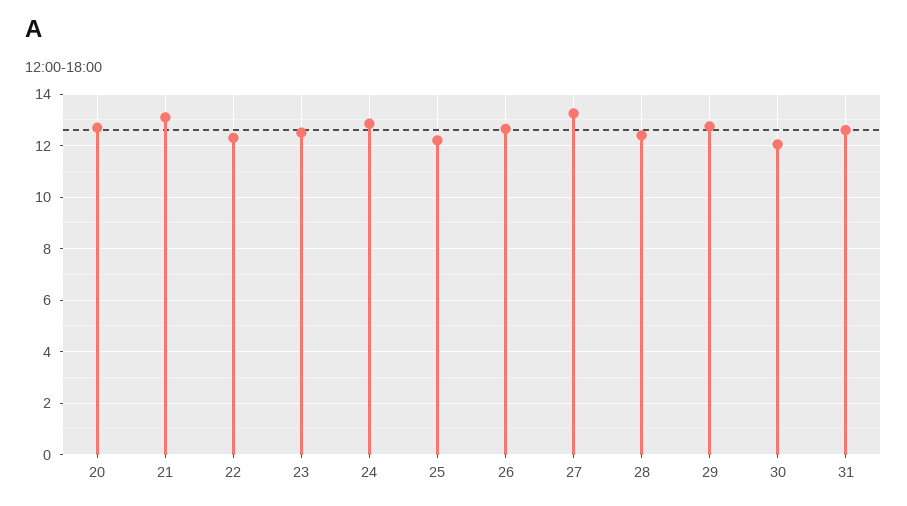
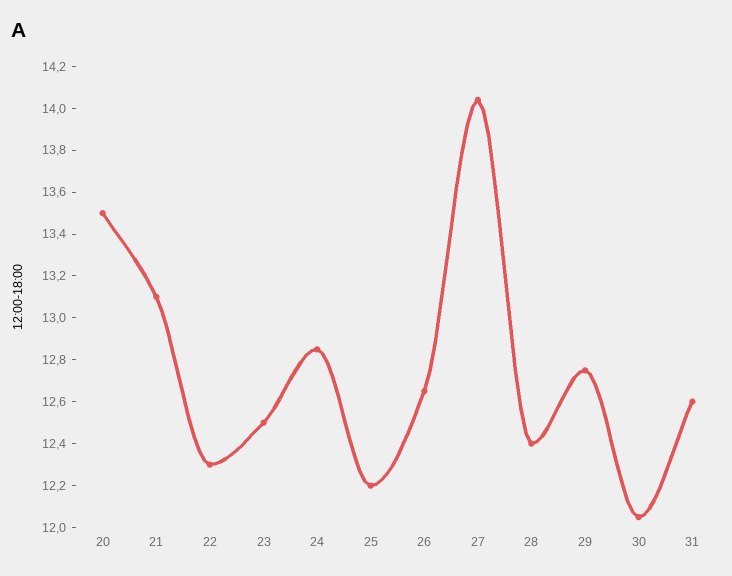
20: 12.75 -> 13.5
27: 13.25 -> 14.05

